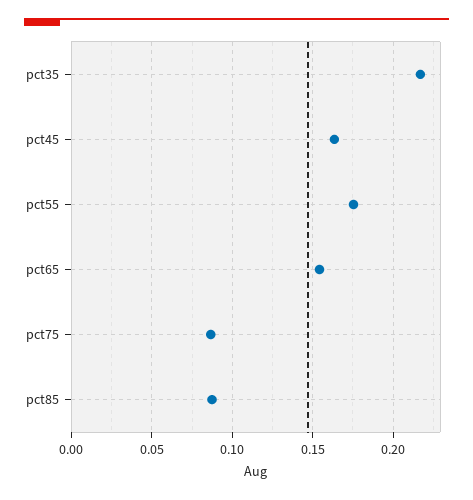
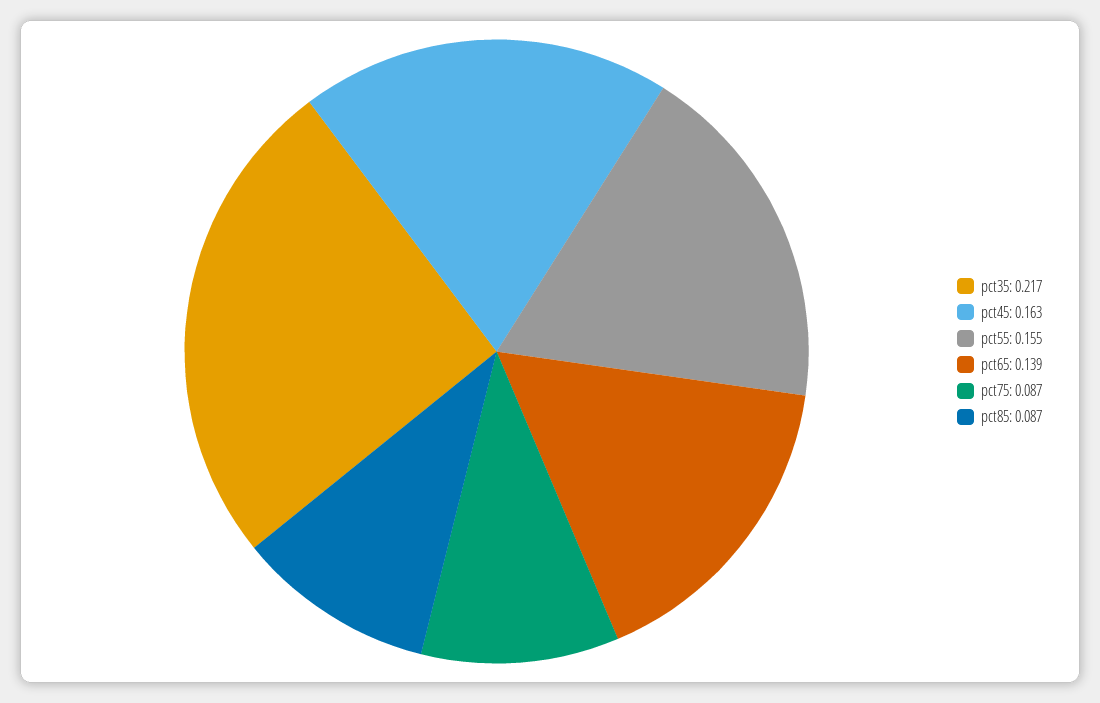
pct55: 0.175 -> 0.155
pct65: 0.155 -> 0.139

